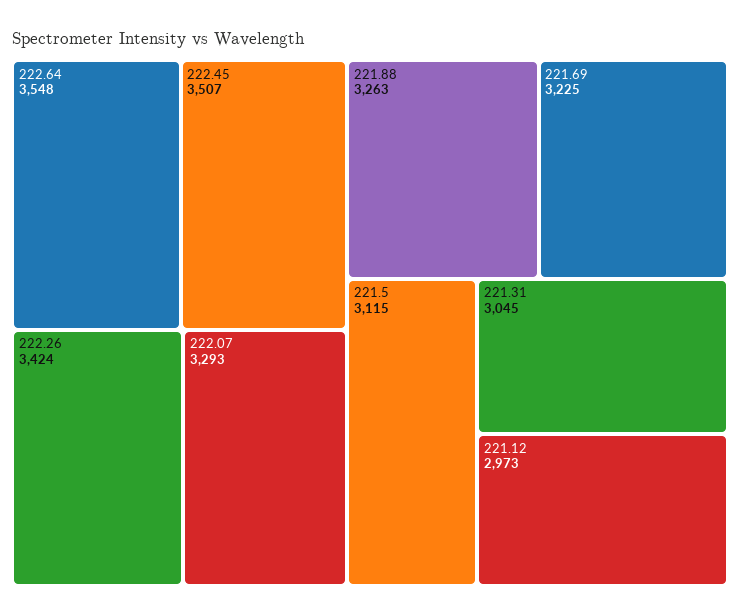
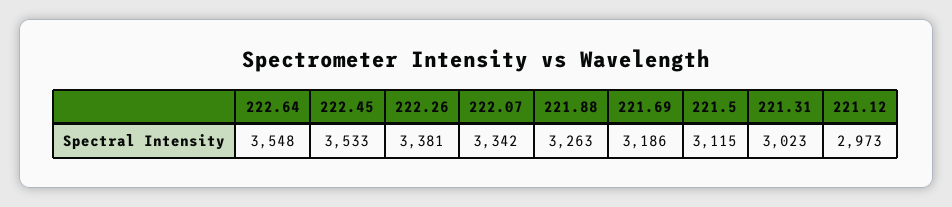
222.45: 3507 -> 3533
222.26: 3424 -> 3381
222.07: 3293 -> 3342
221.69: 3225 -> 3186
221.31: 3045 -> 3023

